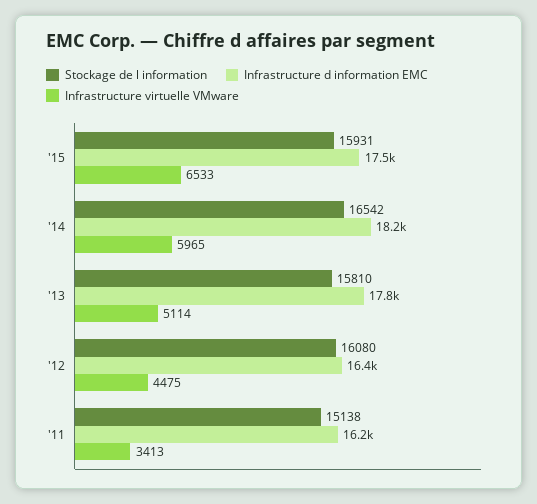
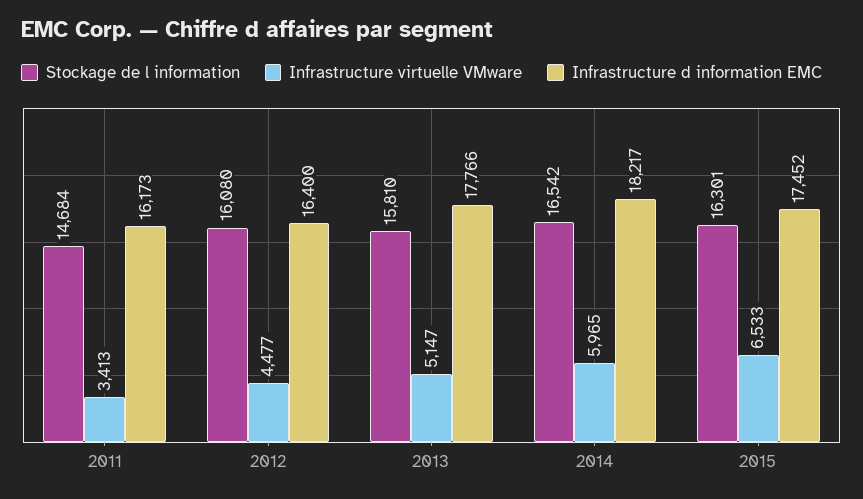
Stockage de l information, '15: 15931 -> 16301
Infrastructure virtuelle VMware, '13: 5114 -> 5147
Infrastructure virtuelle VMware, '12: 4475 -> 4477
Stockage de l information, '11: 15138 -> 14684

